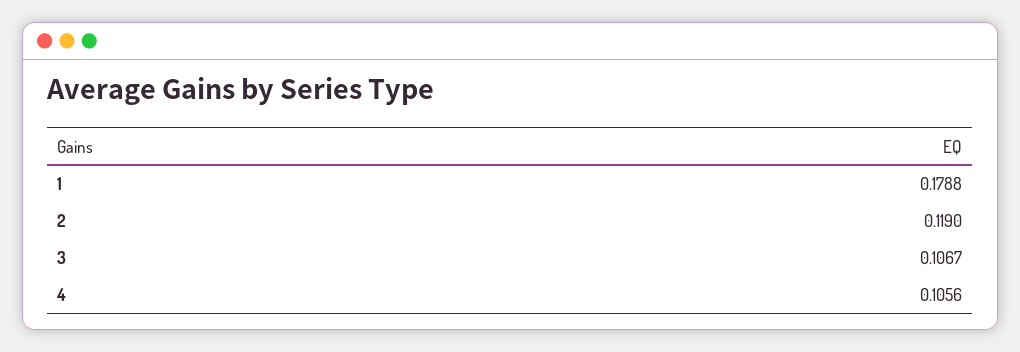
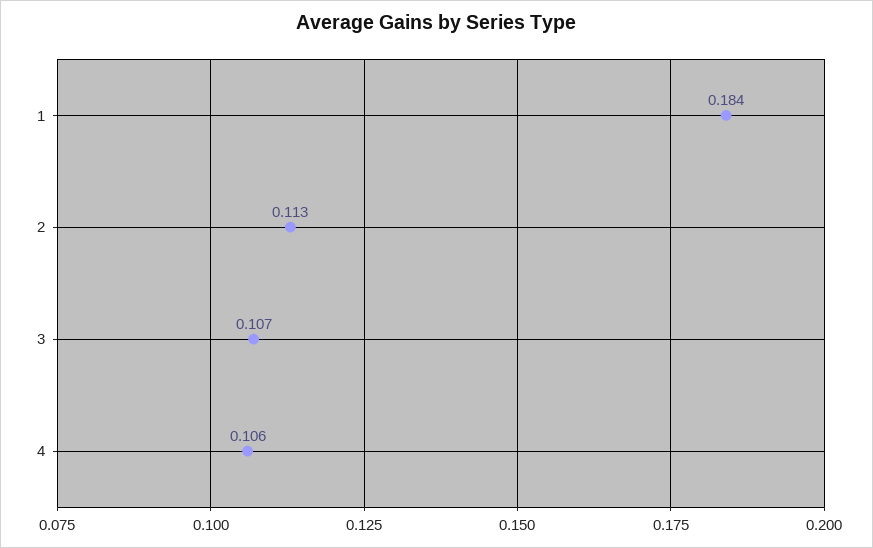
1: 0.1788 -> 0.184
2: 0.119 -> 0.113

